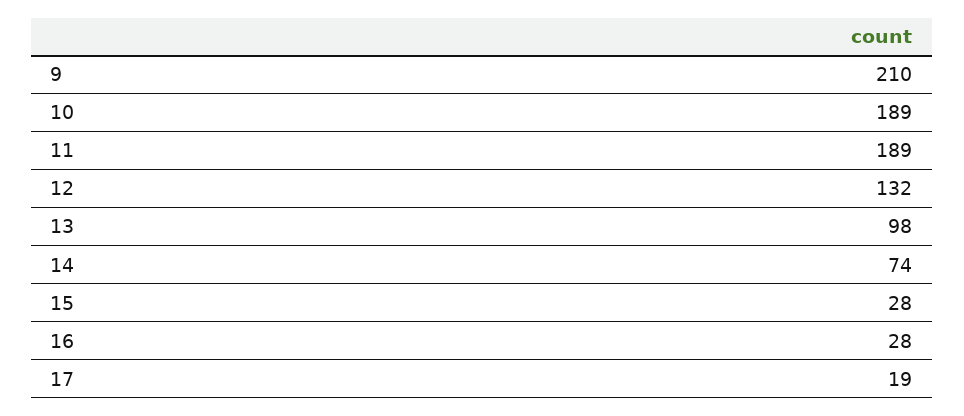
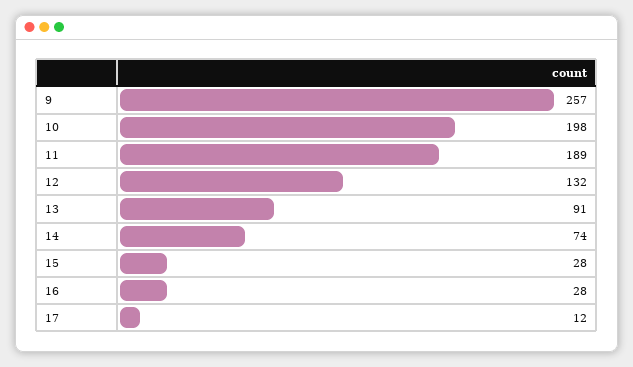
9: 210 -> 257
10: 189 -> 198
13: 98 -> 91
17: 19 -> 12

